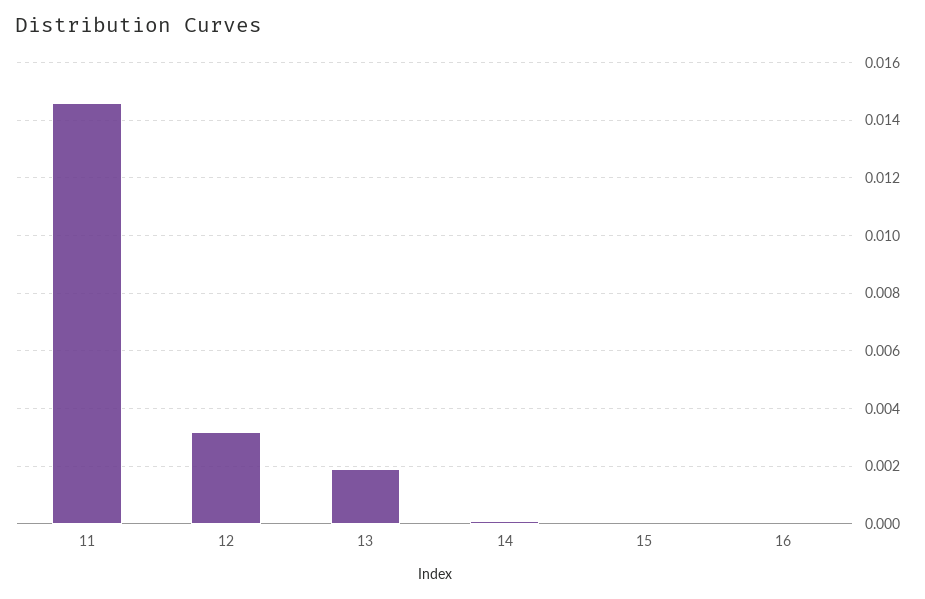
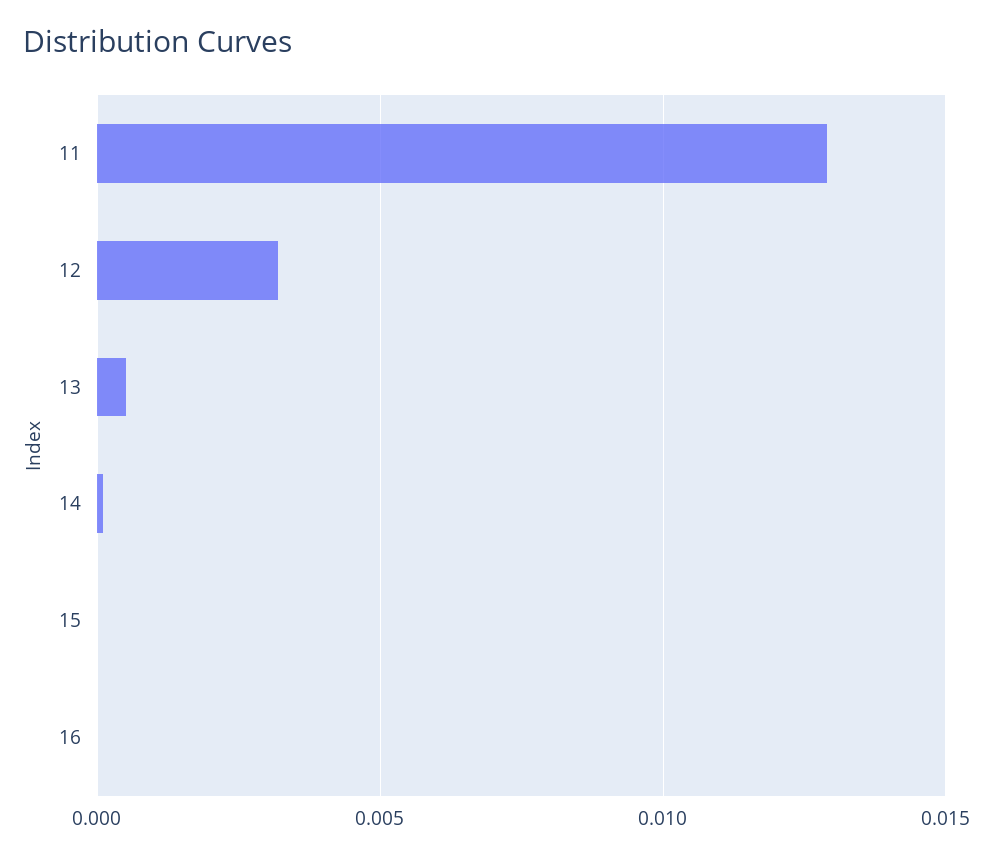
11: 0.0145 -> 0.013
13: 0.002 -> 0.0005

